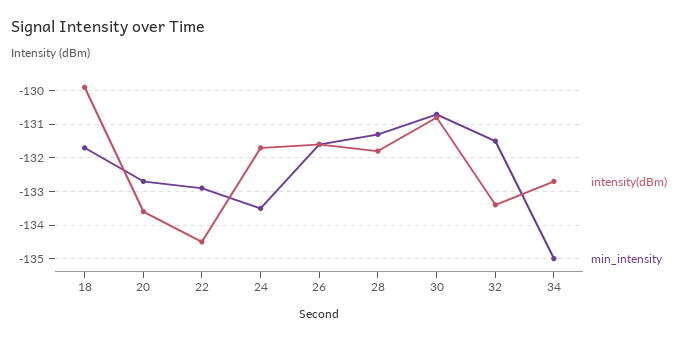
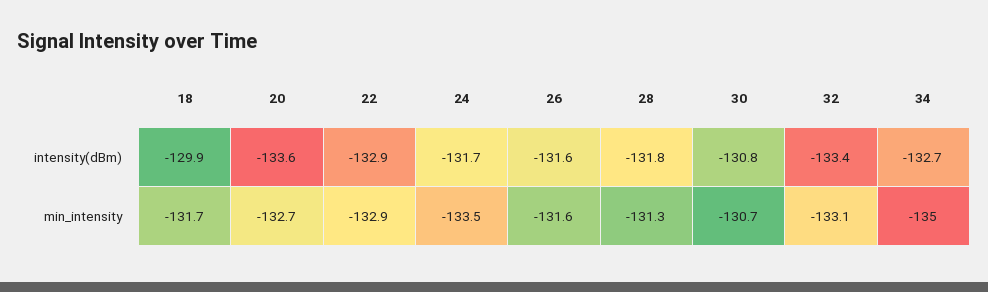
intensity(dBm), 22: -134.5 -> -132.9
min_intensity, 32: -131.5 -> -133.1

